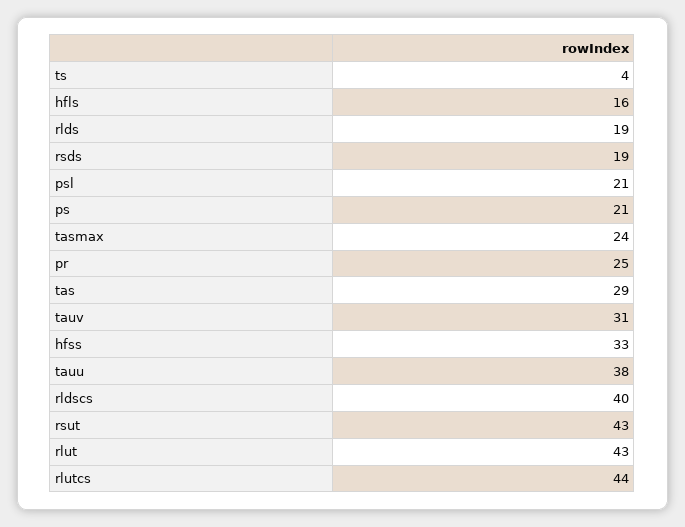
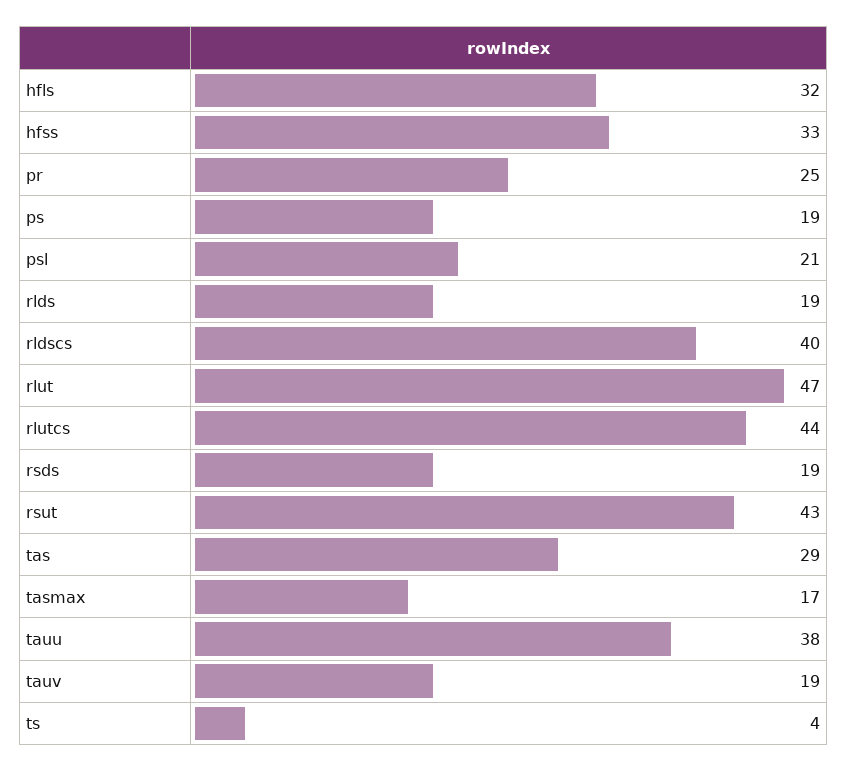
hfls: 16 -> 32
ps: 21 -> 19
tasmax: 24 -> 17
tauv: 31 -> 19
rlut: 43 -> 47

